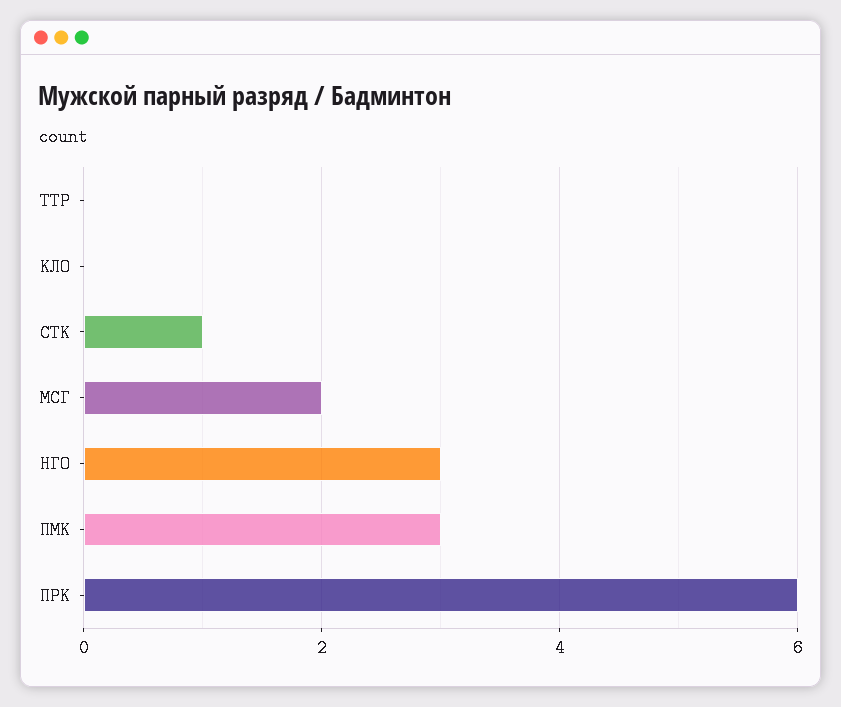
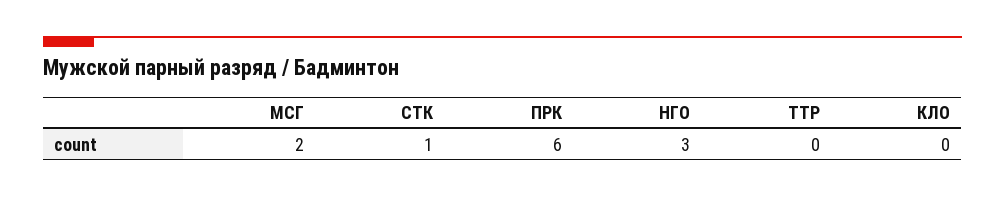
ПМК: 3 -> none

